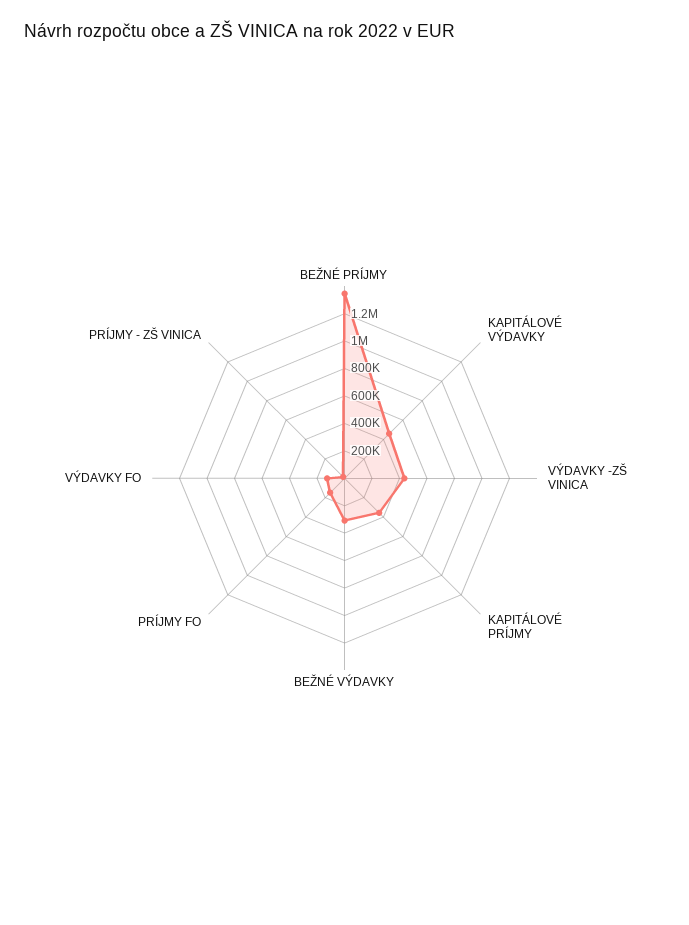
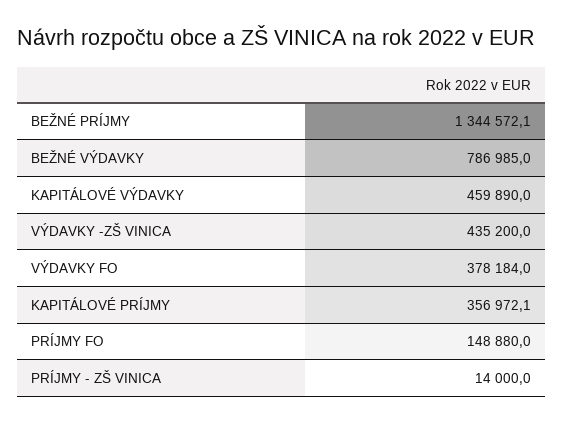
BEŽNÉ VÝDAVKY: 300000 -> 786985
VÝDAVKY FO: 100000 -> 378184

